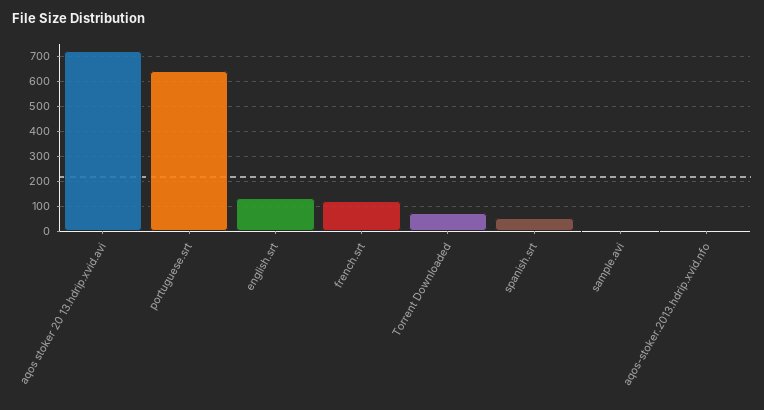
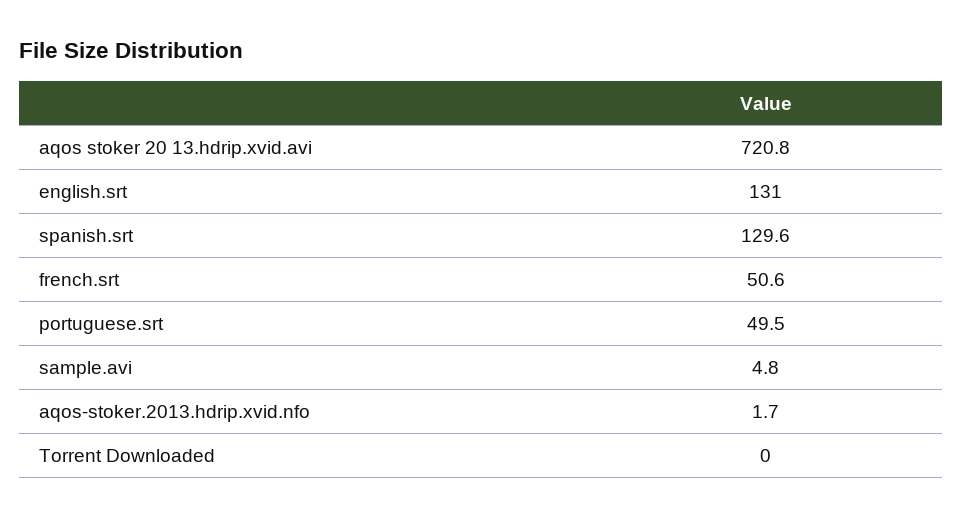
portuguese.srt: 650 -> 49.5
french.srt: 125 -> 50.6
Torrent Downloaded: 75 -> 0
spanish.srt: 50 -> 129.6

